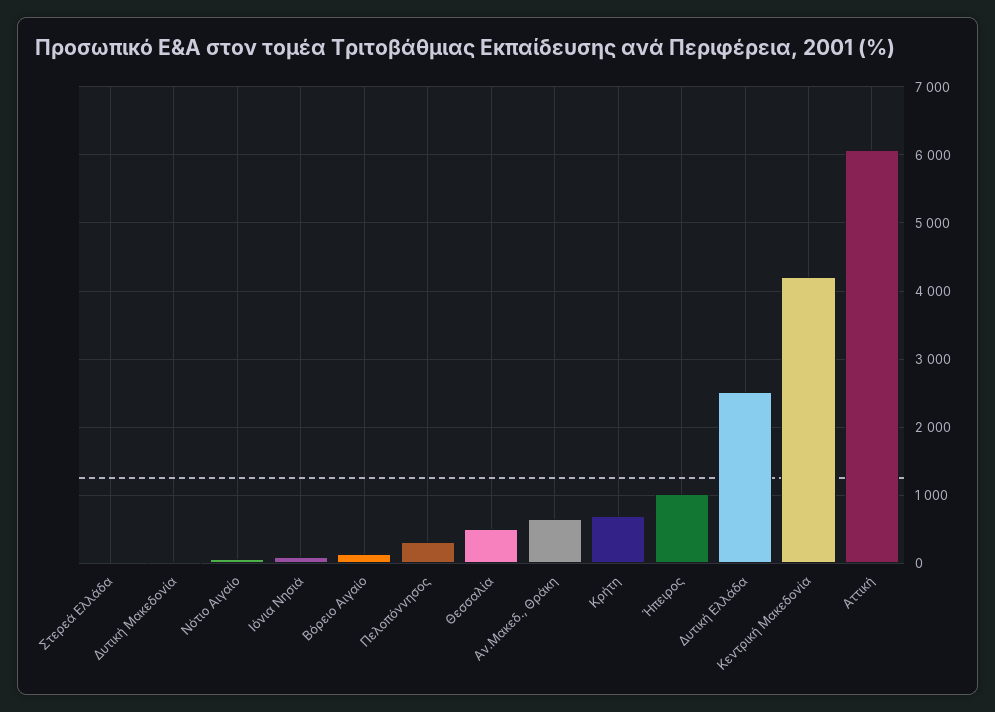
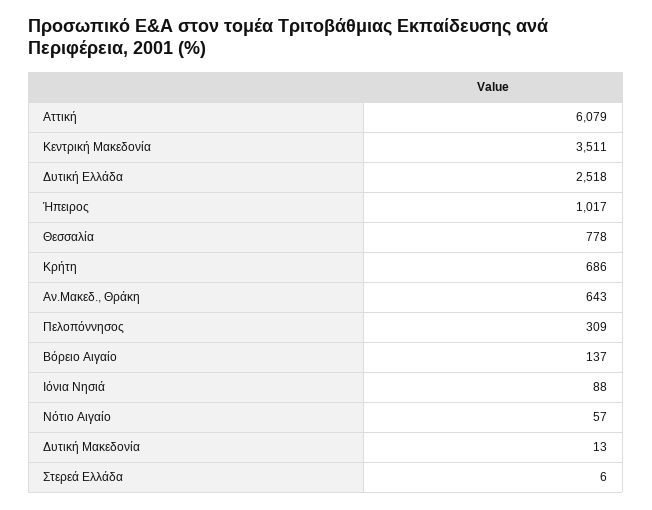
Θεσσαλία: 500 -> 778
Κεντρική Μακεδονία: 4200 -> 3511

